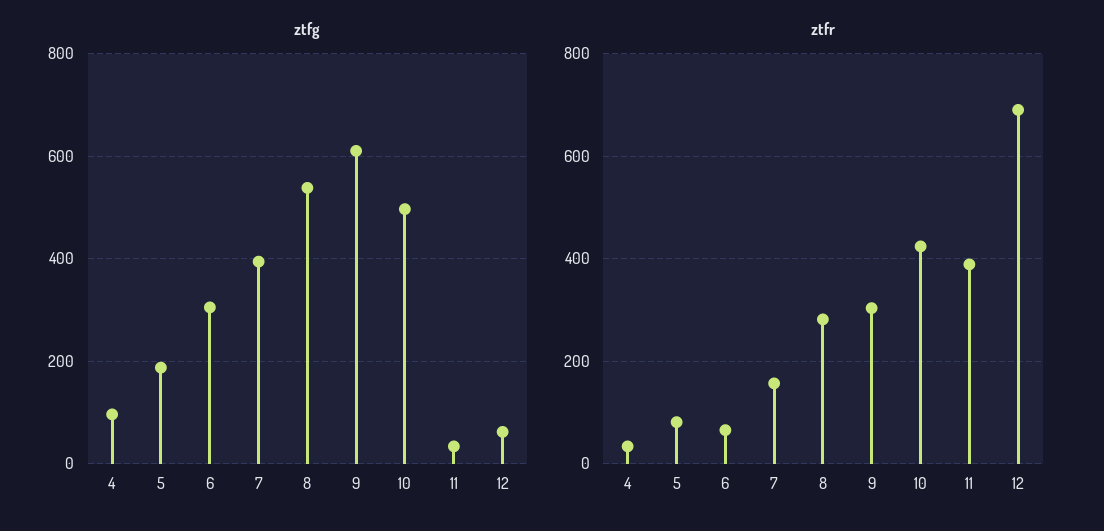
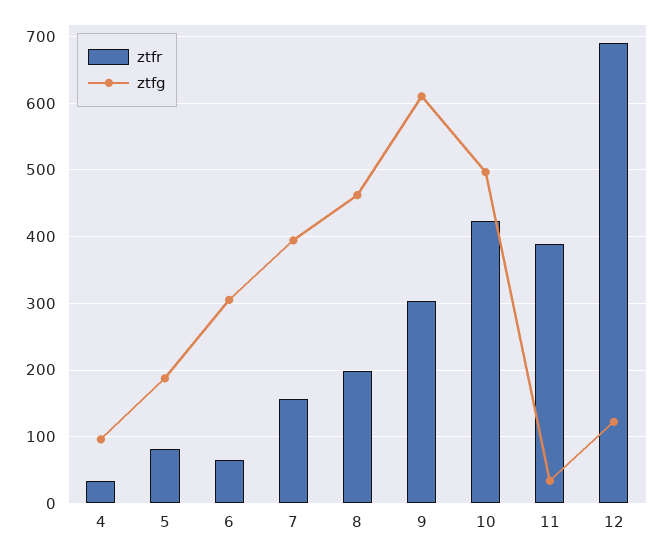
ztfg, 8: 540 -> 460
ztfg, 12: 60 -> 120
ztfr, 8: 280 -> 200

